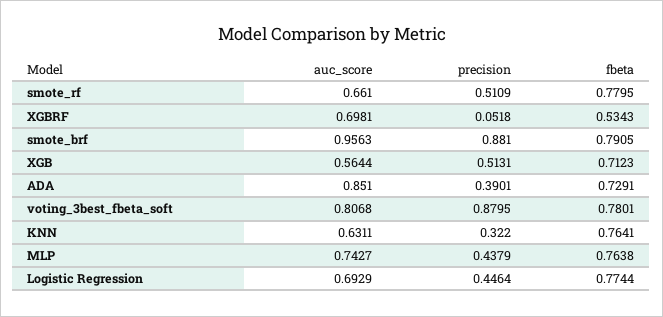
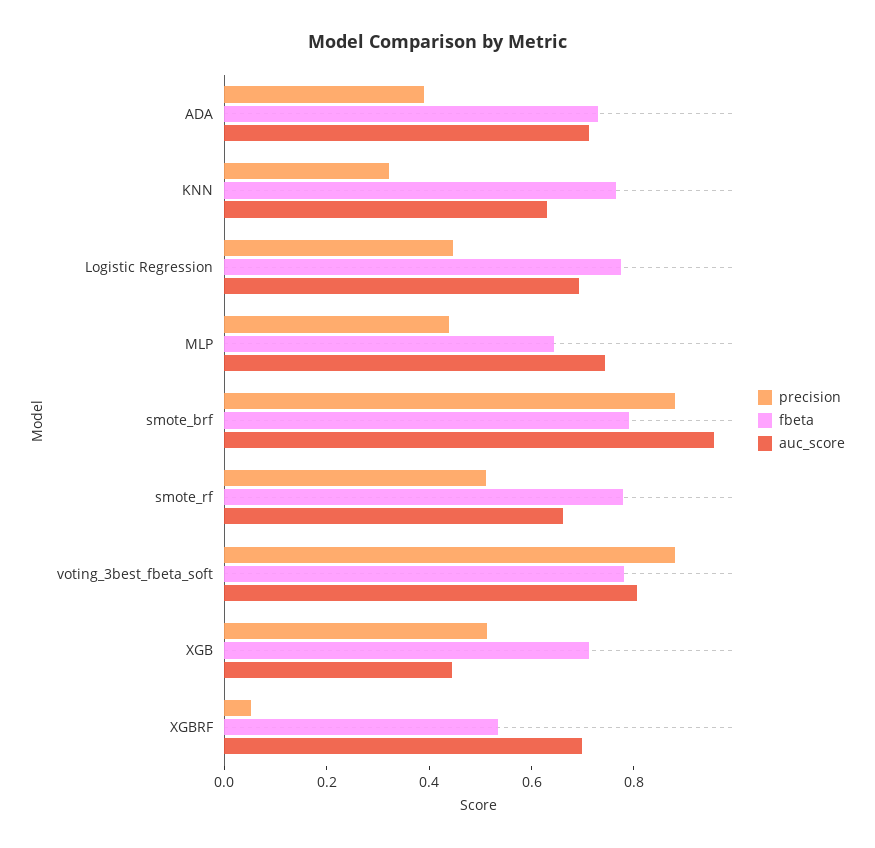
auc_score, XGB: 0.5644 -> 0.45
auc_score, ADA: 0.851 -> 0.7
fbeta, MLP: 0.7638 -> 0.65

